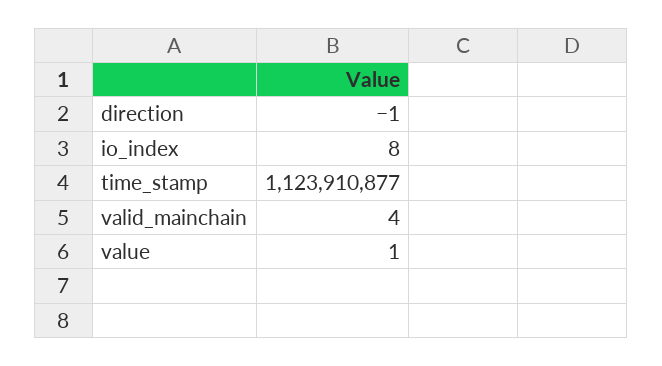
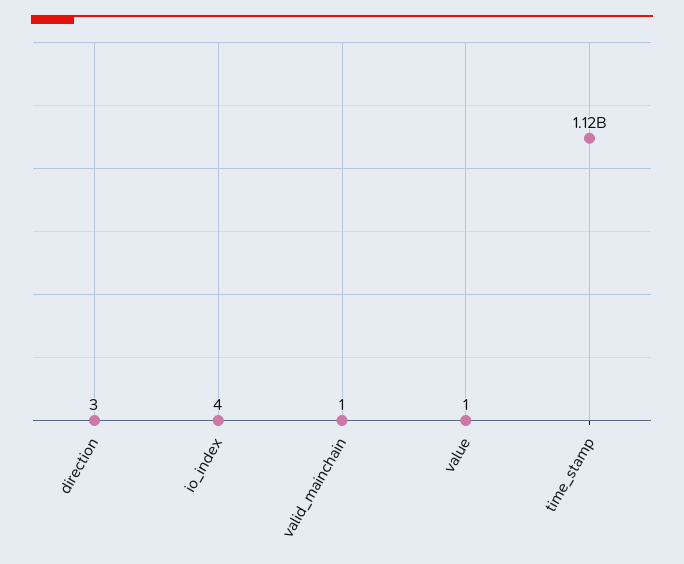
direction: -1 -> 3
io_index: 8 -> 4
valid_mainchain: 4 -> 1

